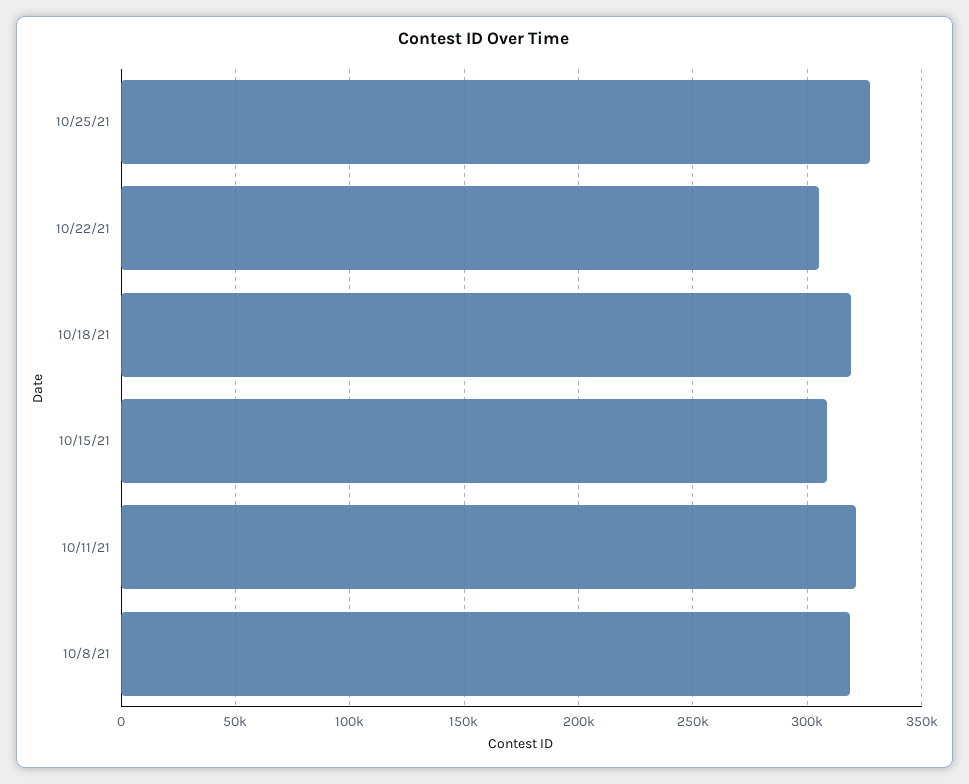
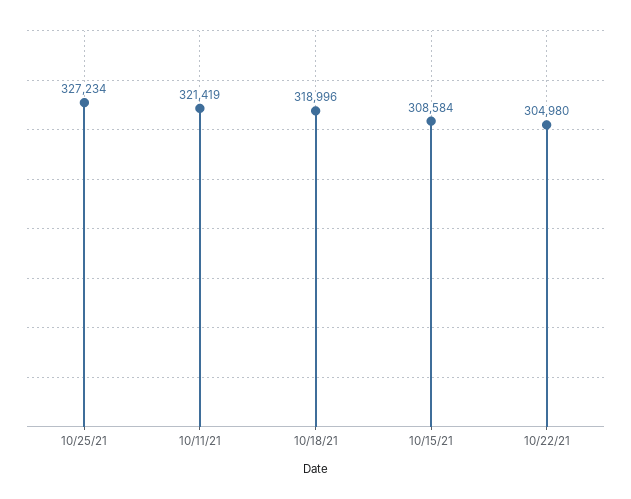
10/8/21: 320000 -> none

